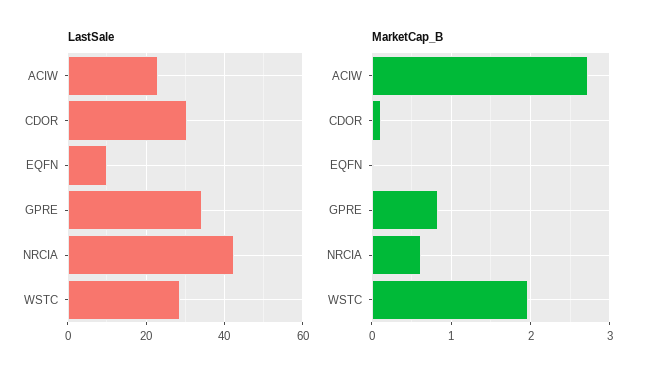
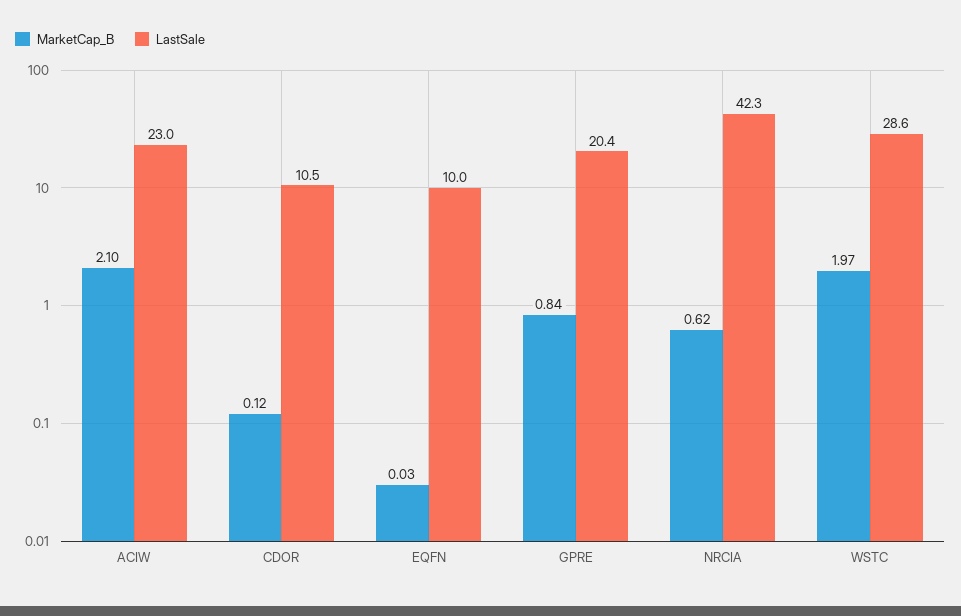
LastSale, CDOR: 30 -> 10.5
LastSale, GPRE: 34 -> 20.4
MarketCap_B, ACIW: 2.7 -> 2.1

